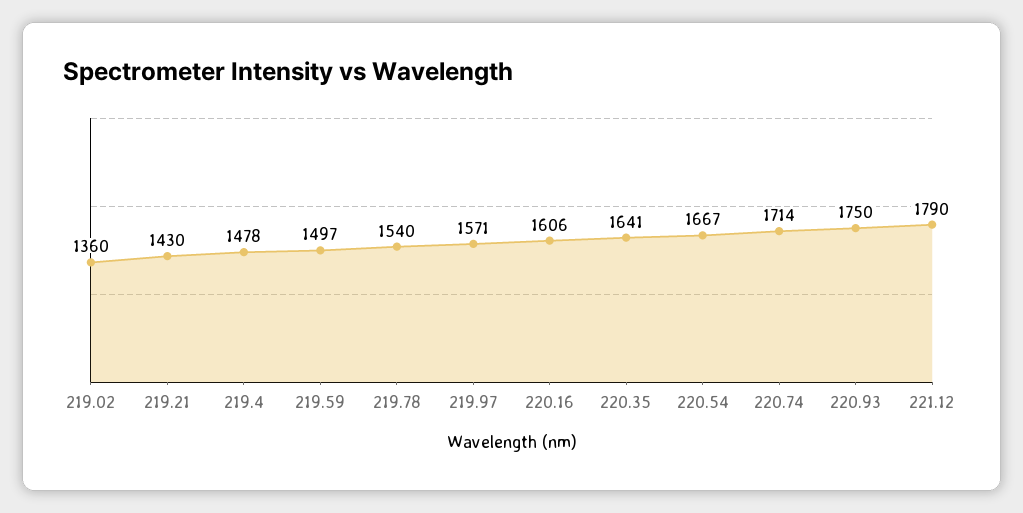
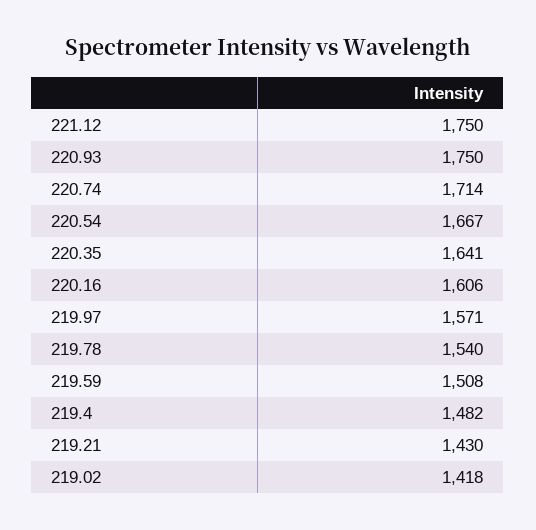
219.02: 1360 -> 1418
219.4: 1478 -> 1482
219.59: 1497 -> 1508
221.12: 1790 -> 1750

